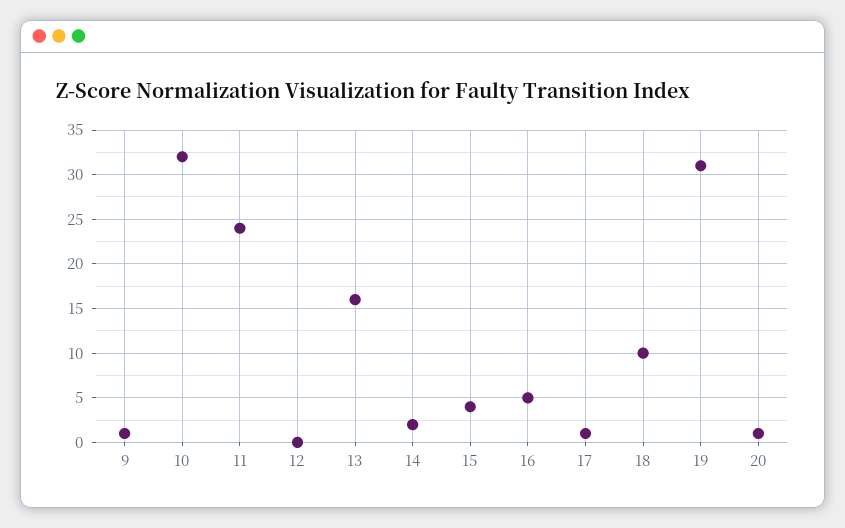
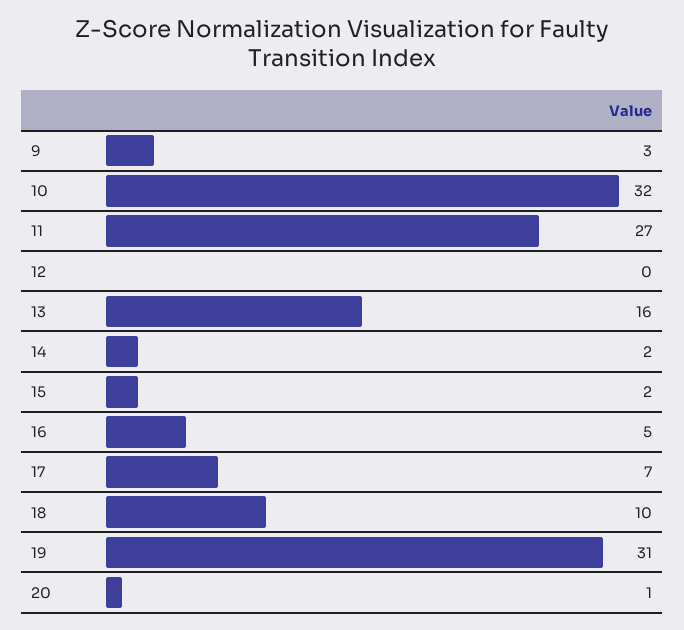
9: 1 -> 3
11: 24 -> 27
15: 4 -> 2
17: 1 -> 7

